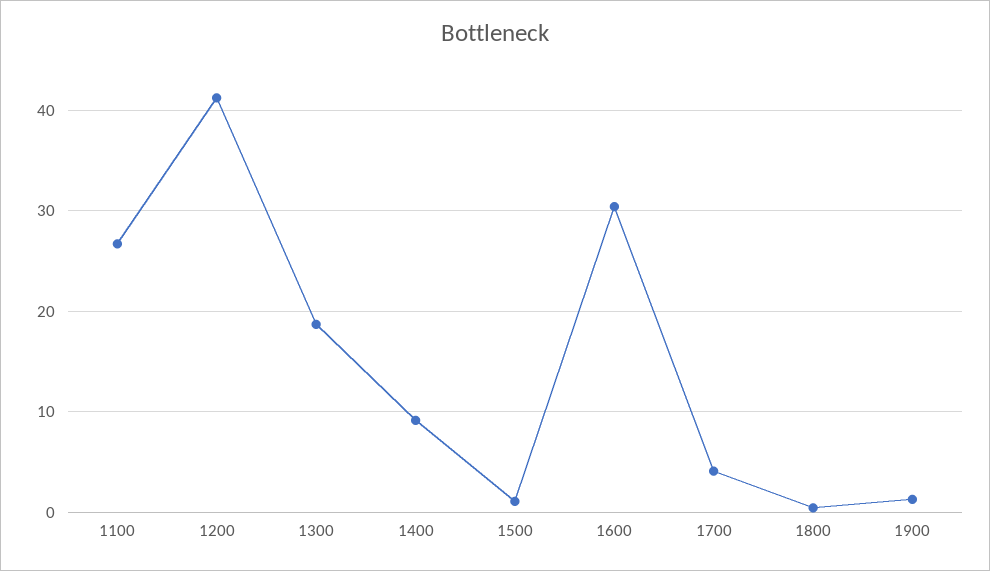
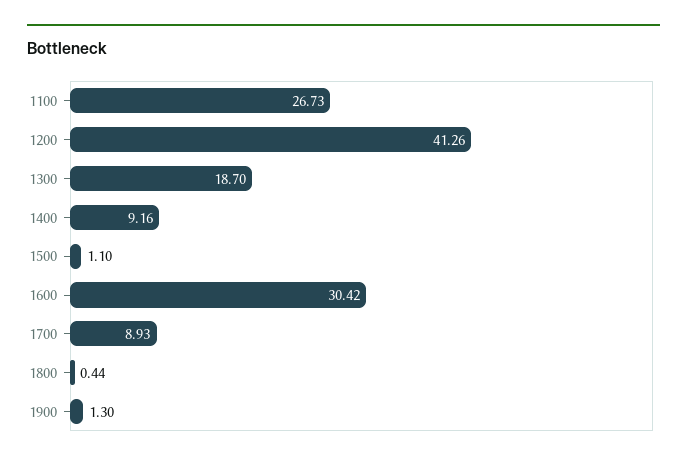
1700: 4 -> 8.93

